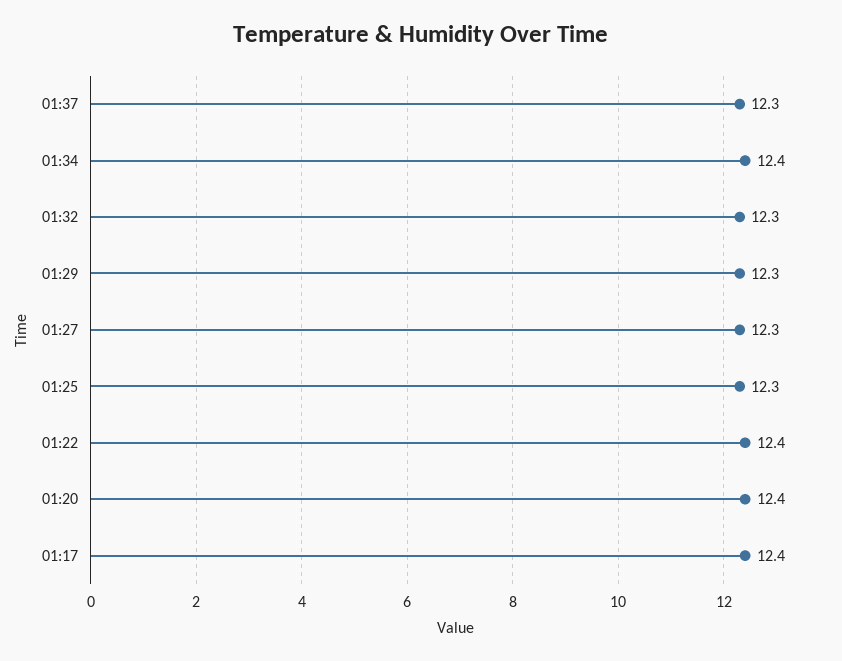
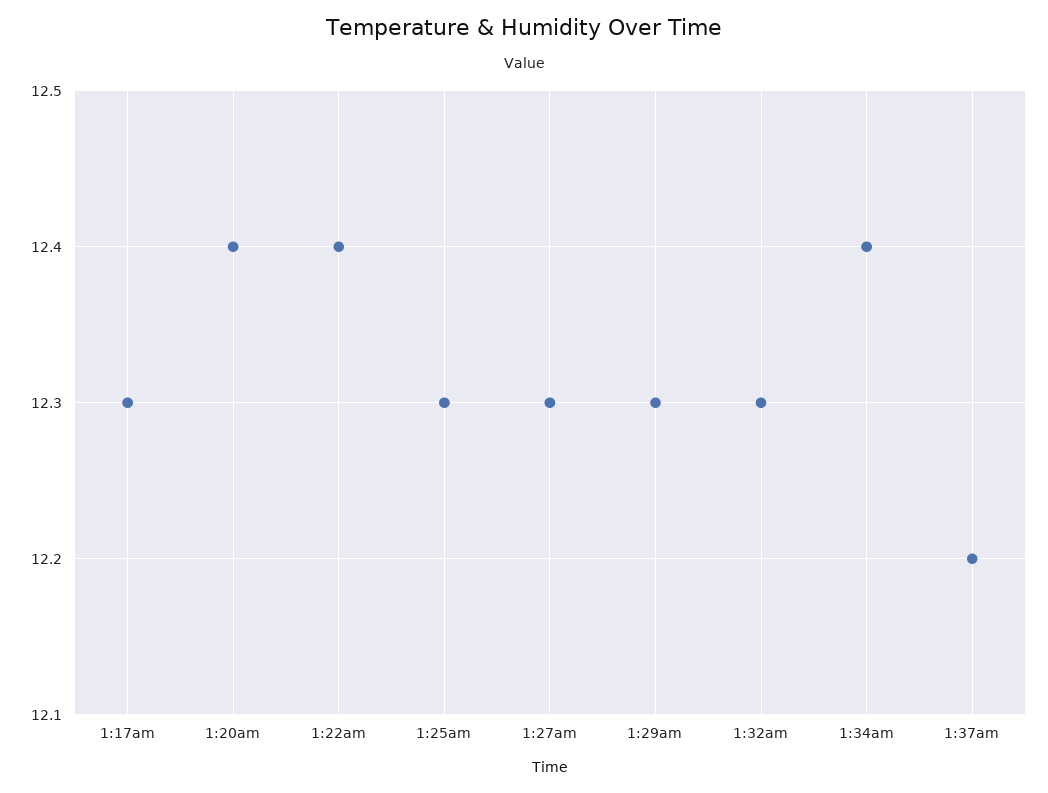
01:37: 12.3 -> 12.2
01:17: 12.4 -> 12.3

